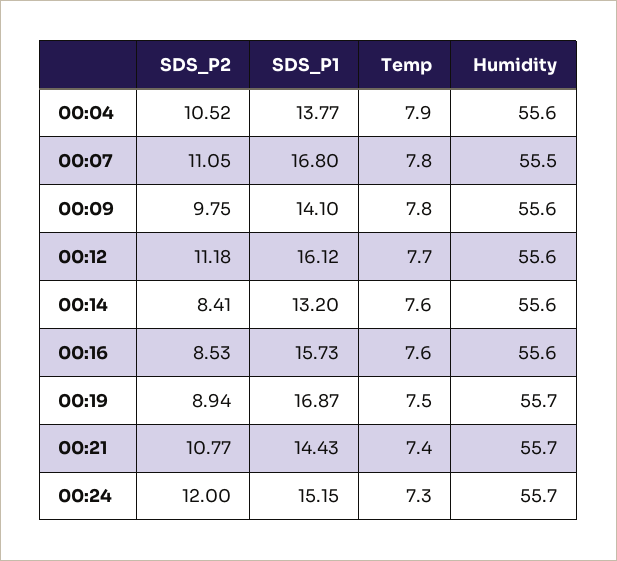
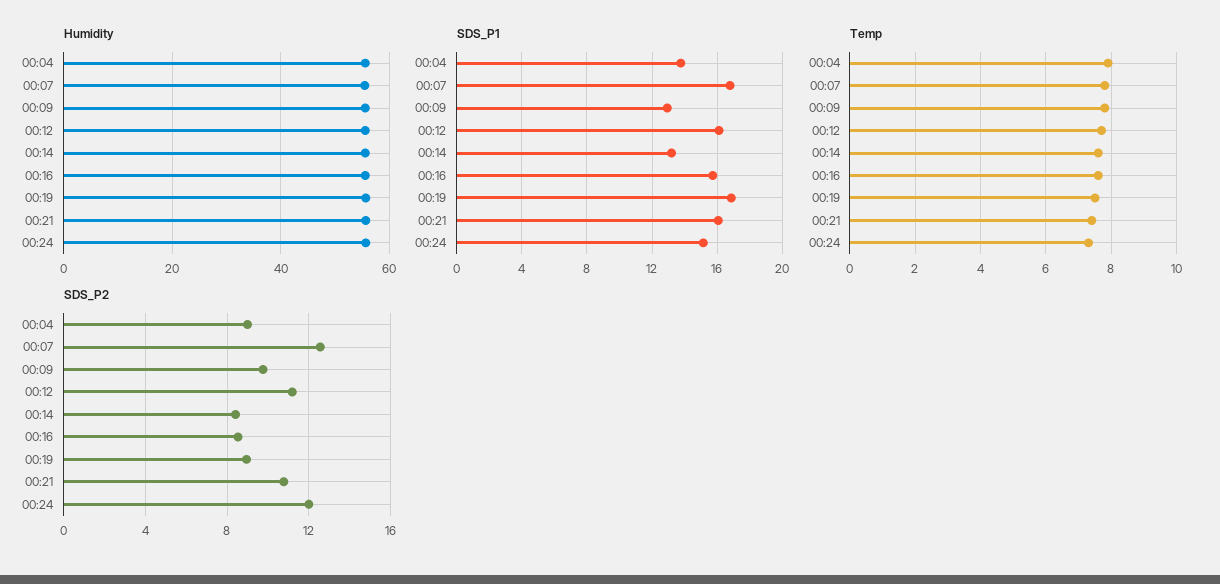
SDS_P2, 00:04: 10.52 -> 9
SDS_P2, 00:07: 11.05 -> 12.5
SDS_P1, 00:09: 14.1 -> 13
SDS_P1, 00:21: 14.43 -> 16

